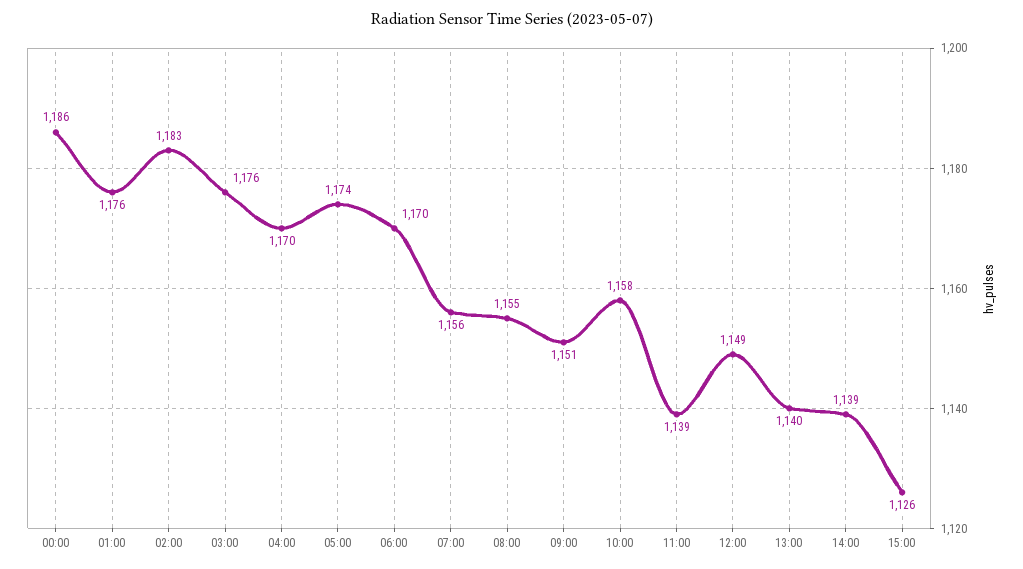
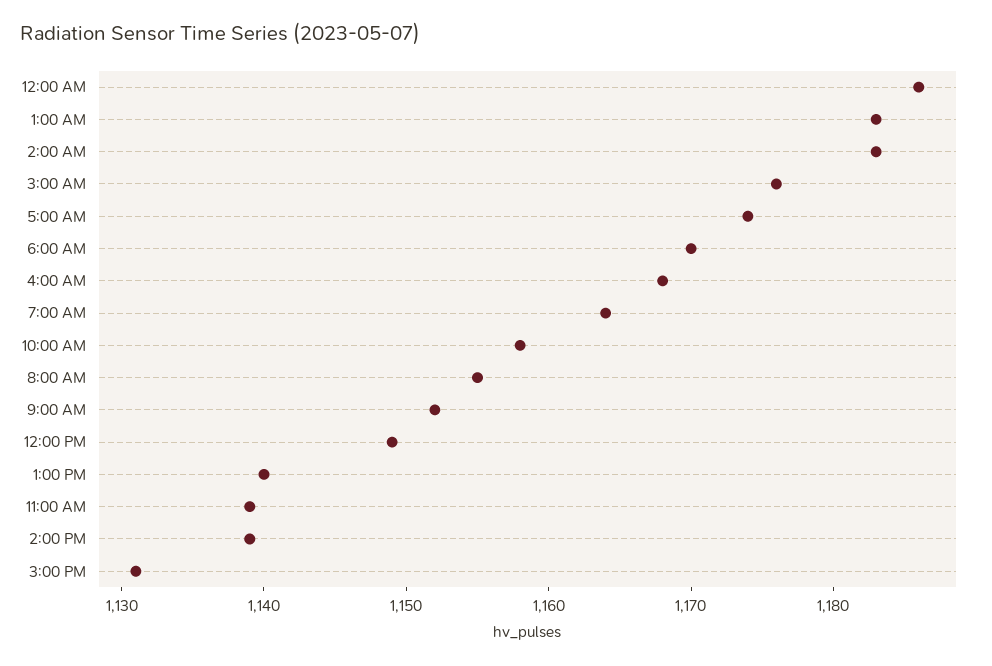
01:00: 1176 -> 1183
04:00: 1170 -> 1168
07:00: 1156 -> 1164
09:00: 1151 -> 1152
15:00: 1126 -> 1131

